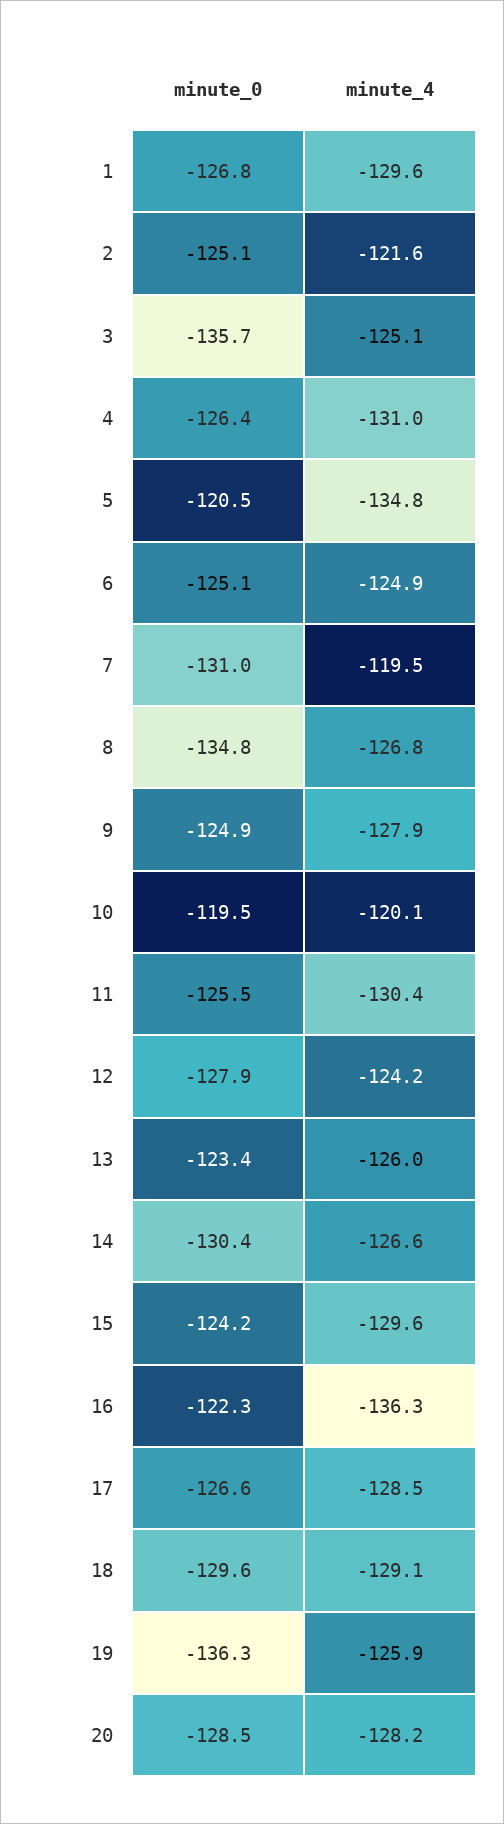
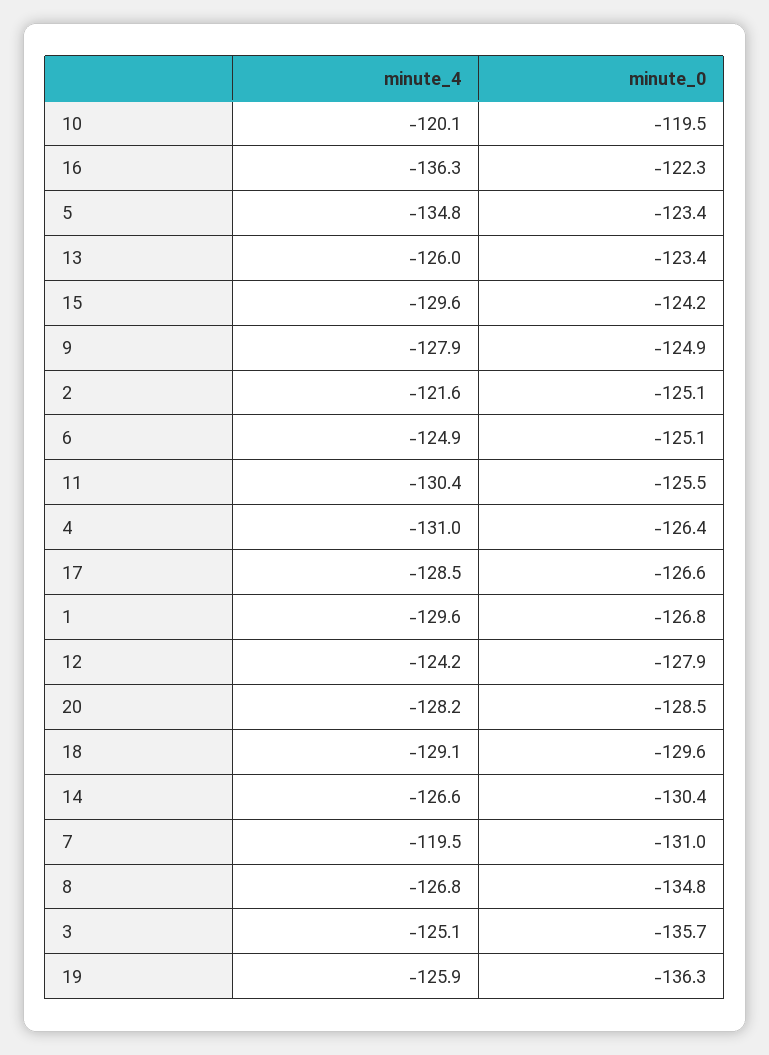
minute_0, 5: -120.5 -> -123.4

